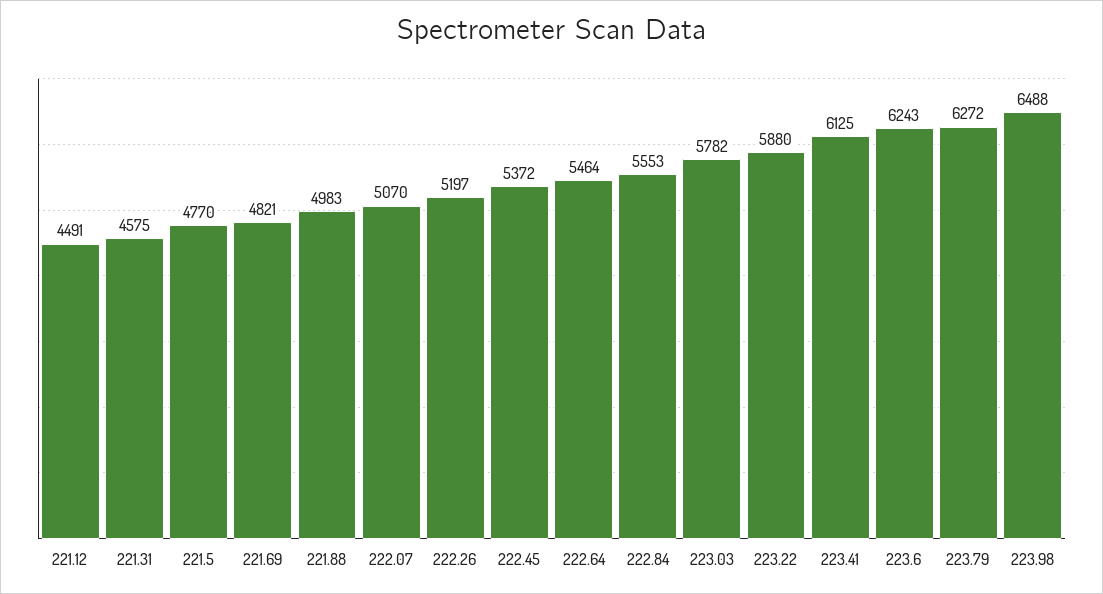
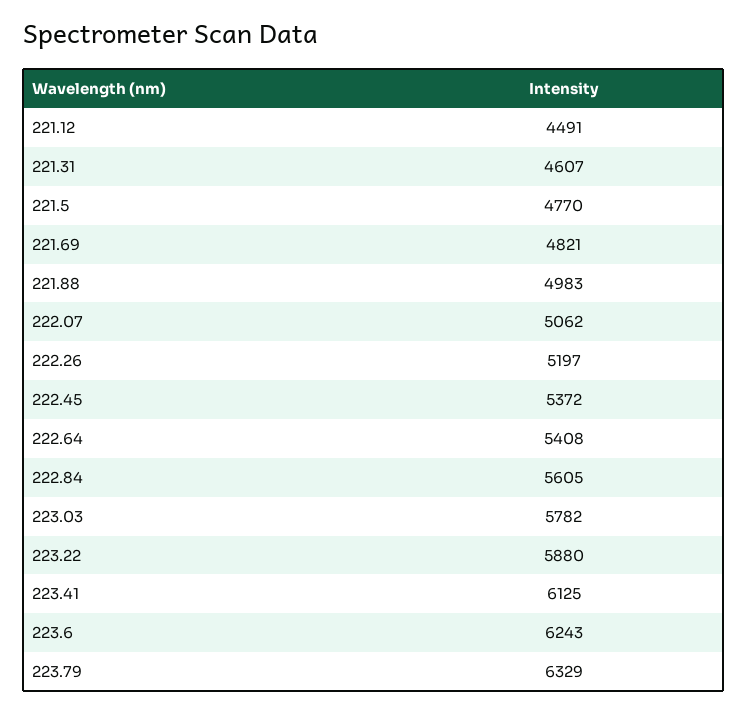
221.31: 4575 -> 4607
222.07: 5070 -> 5062
222.64: 5464 -> 5408
222.84: 5553 -> 5605
223.79: 6272 -> 6329
223.98: 6488 -> none

